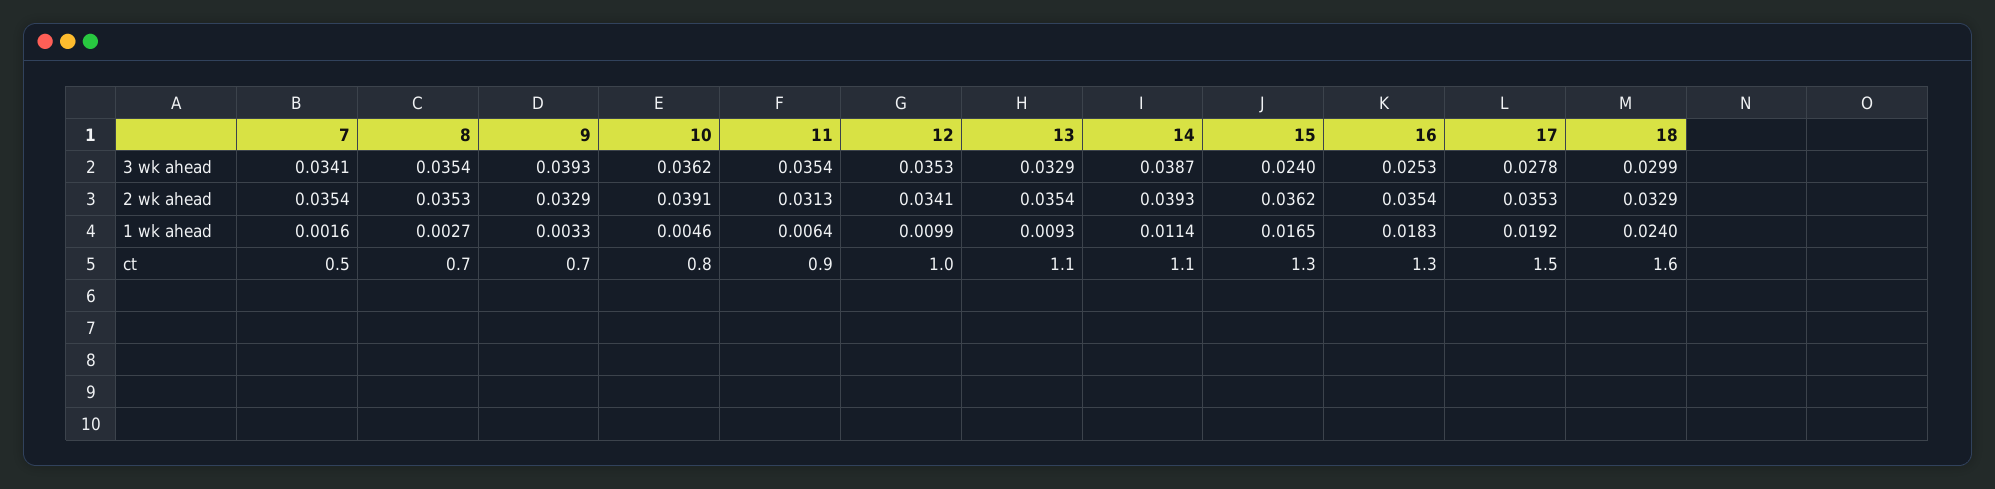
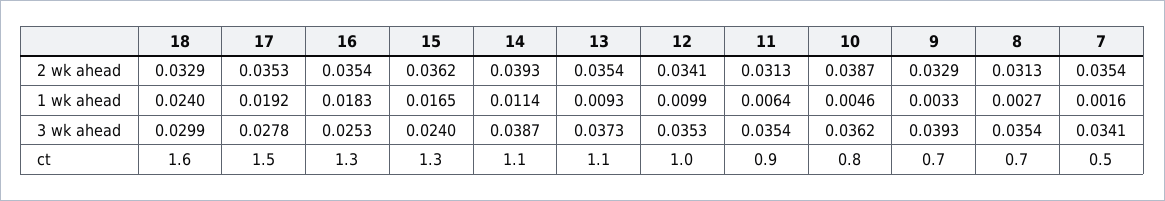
13, 3 wk ahead: 0.0329 -> 0.0373
8, 2 wk ahead: 0.0353 -> 0.0313
10, 2 wk ahead: 0.0391 -> 0.0387

